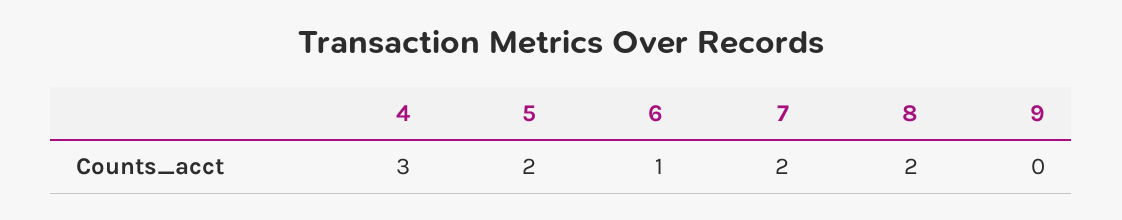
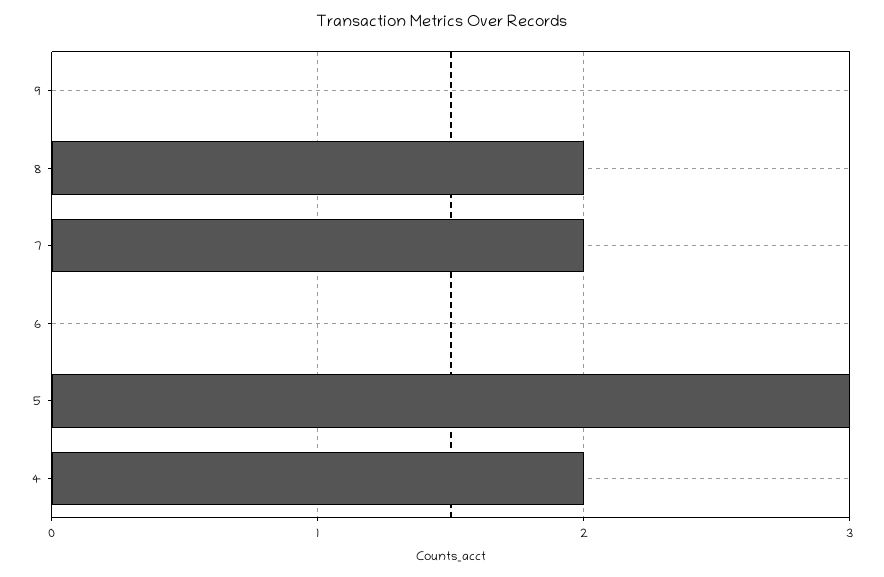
4: 3 -> 2
5: 2 -> 3
6: 1 -> 0

